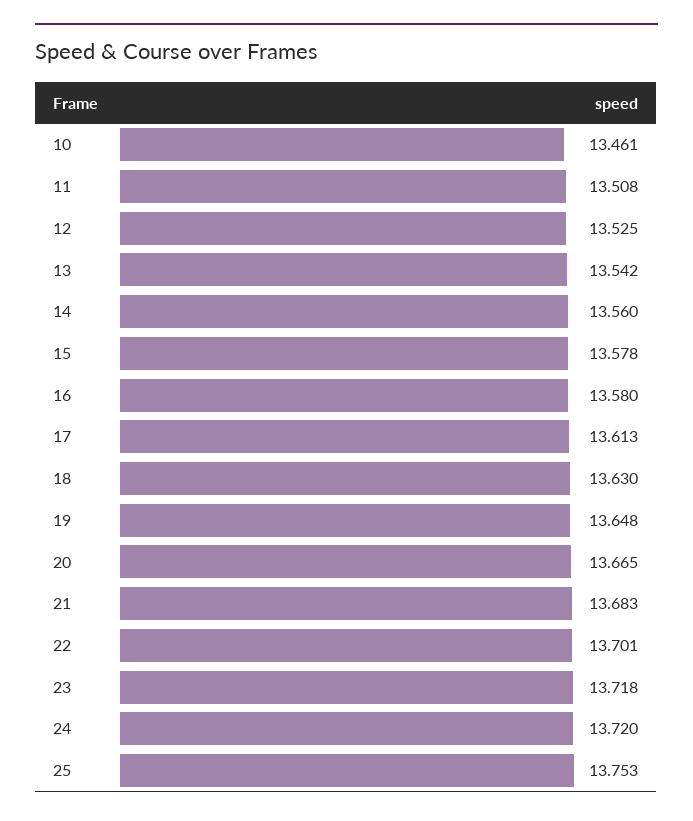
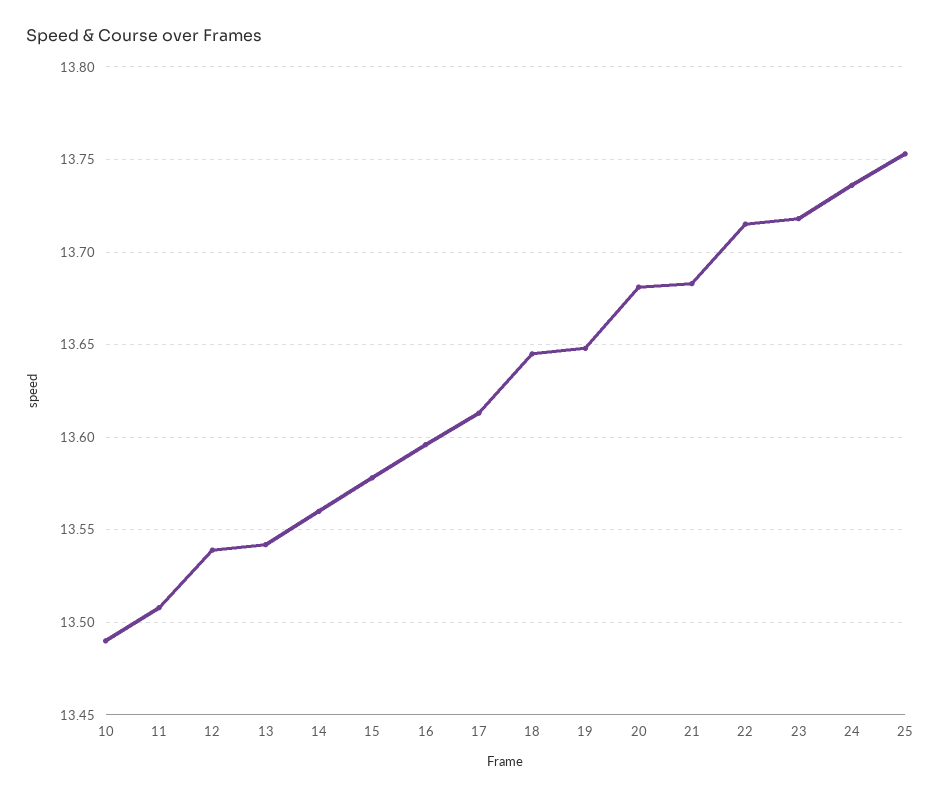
10: 13.461 -> 13.49
12: 13.525 -> 13.54
16: 13.58 -> 13.595
18: 13.63 -> 13.645
20: 13.665 -> 13.68
22: 13.701 -> 13.715
24: 13.72 -> 13.735

